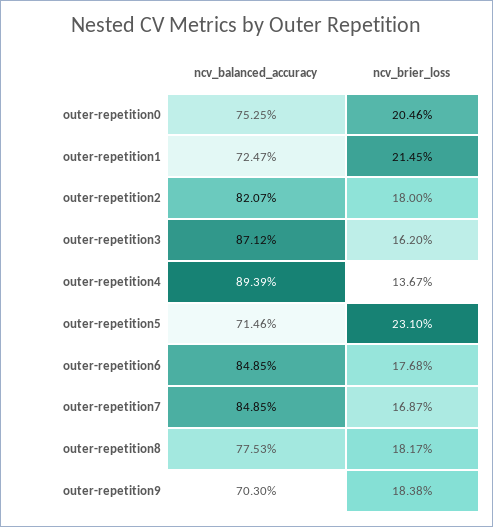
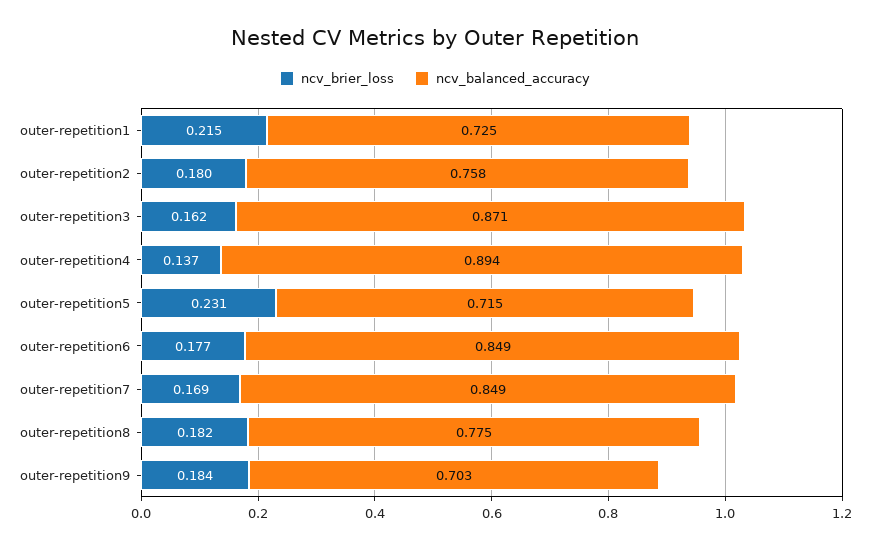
ncv_balanced_accuracy, outer-repetition0: 0.7525 -> none
ncv_brier_loss, outer-repetition0: 0.2046 -> none
ncv_balanced_accuracy, outer-repetition2: 0.8207 -> 0.758

